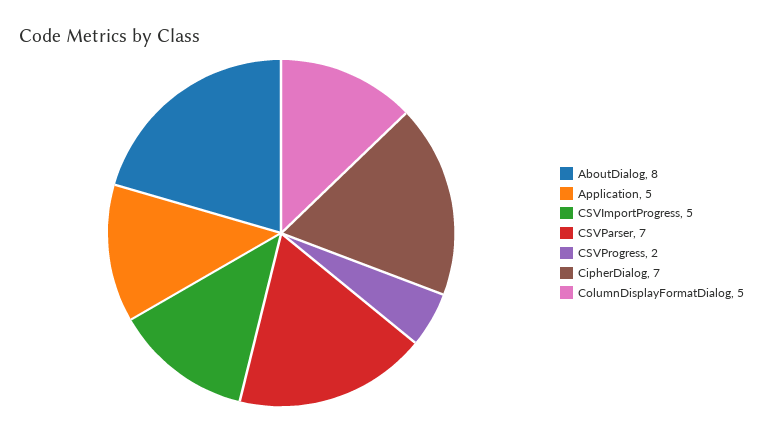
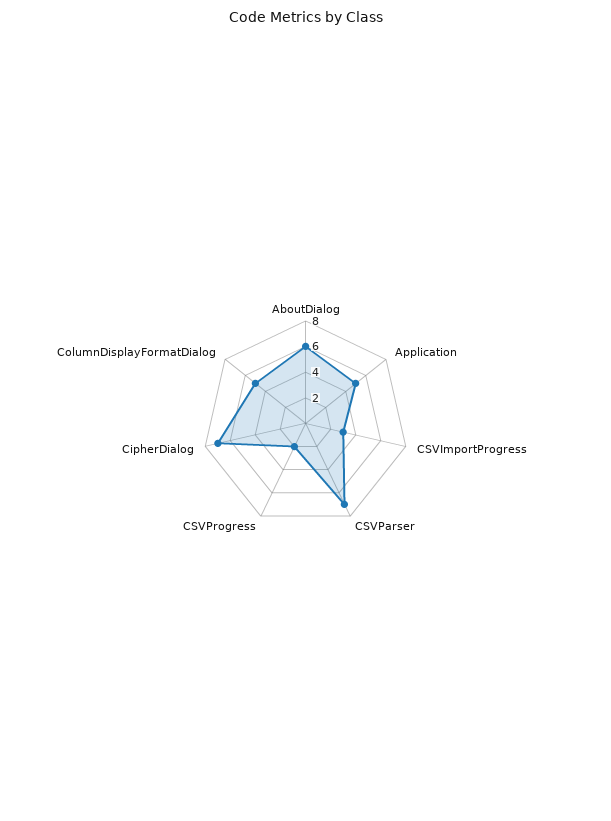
AboutDialog: 8 -> 6
CSVImportProgress: 5 -> 3

